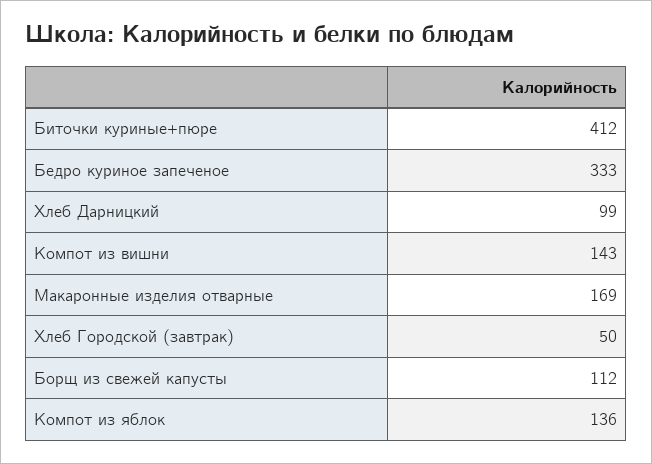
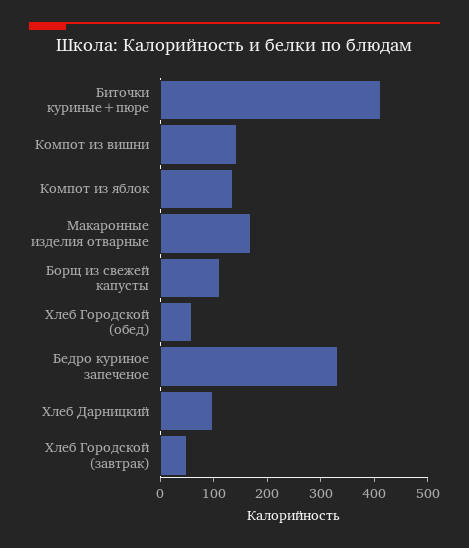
Хлеб Городской (обед): none -> 60

